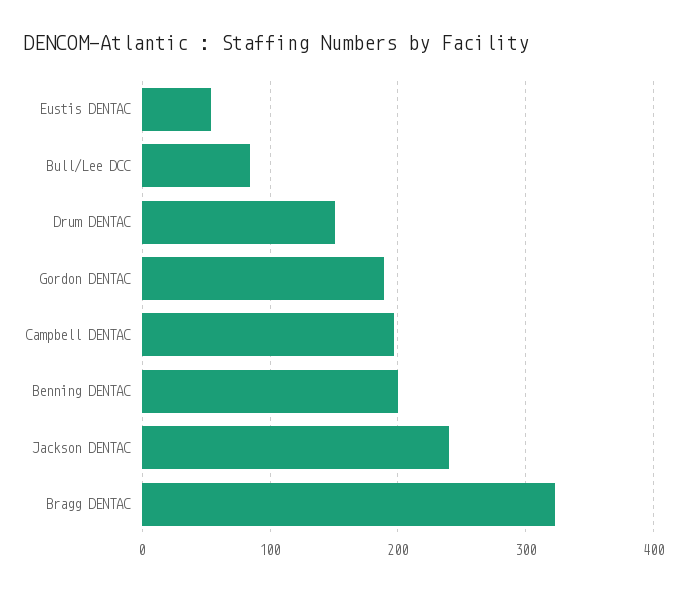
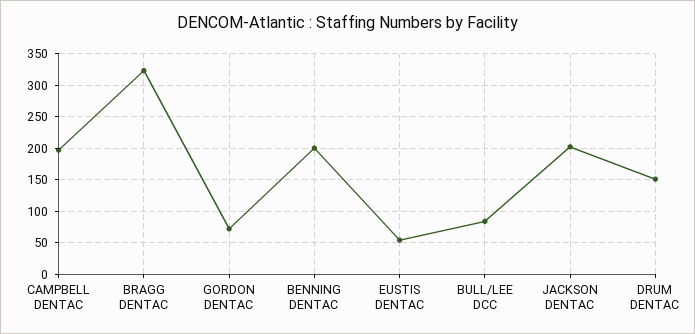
Gordon DENTAC: 190 -> 70
Jackson DENTAC: 240 -> 200

